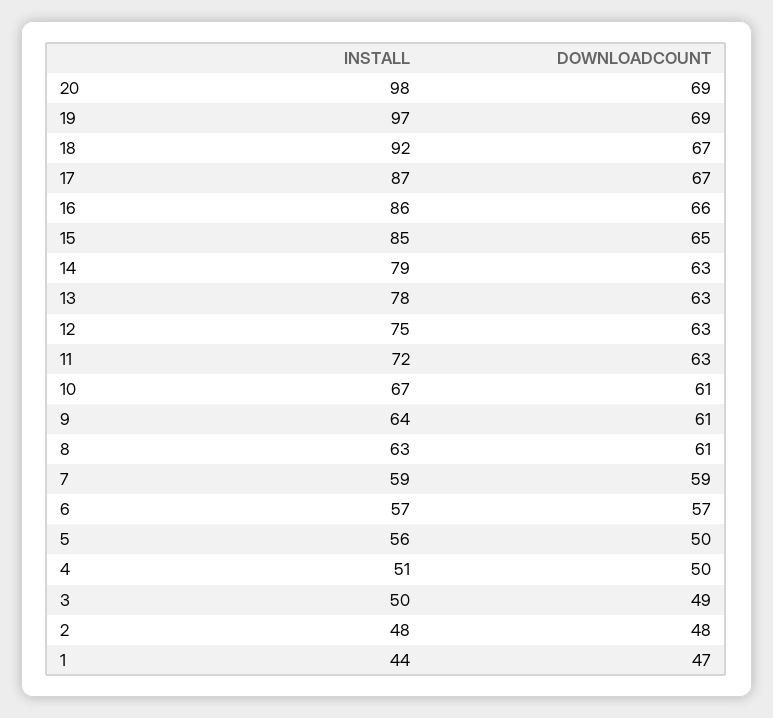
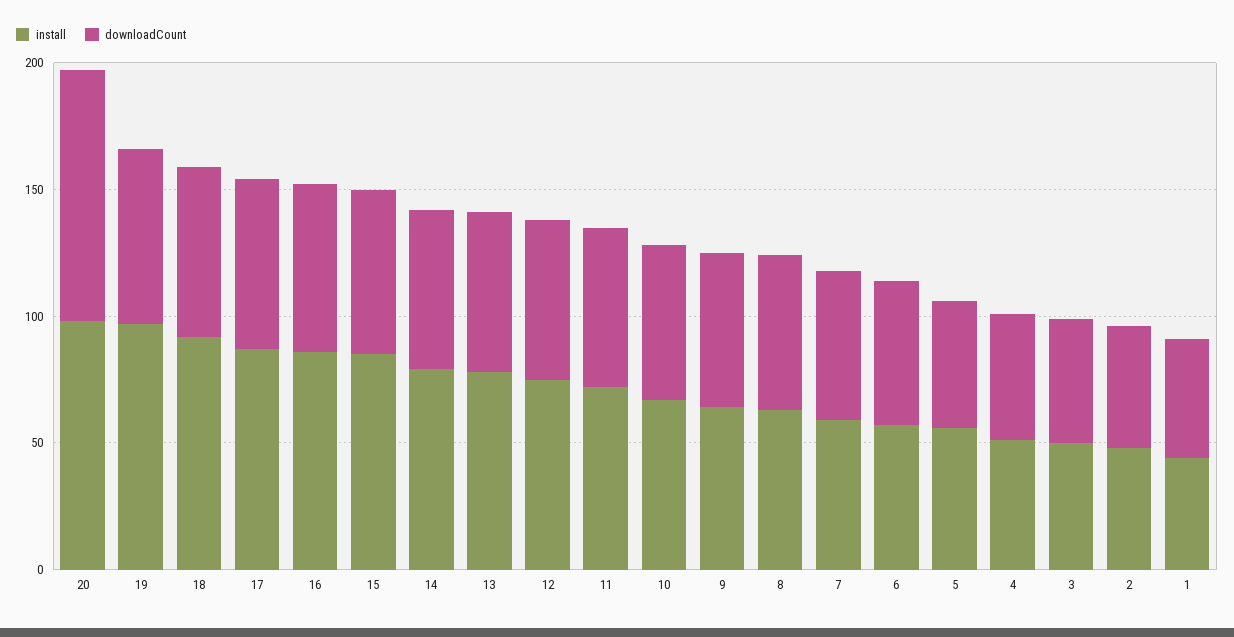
DOWNLOADCOUNT, 20: 69 -> 100

